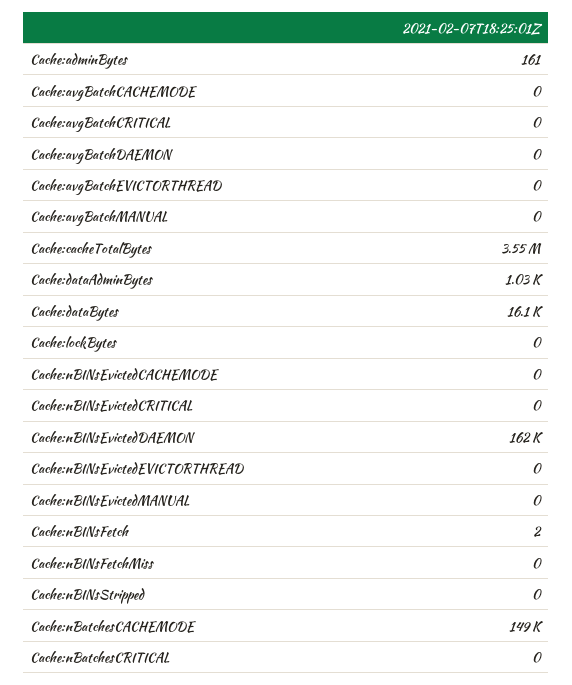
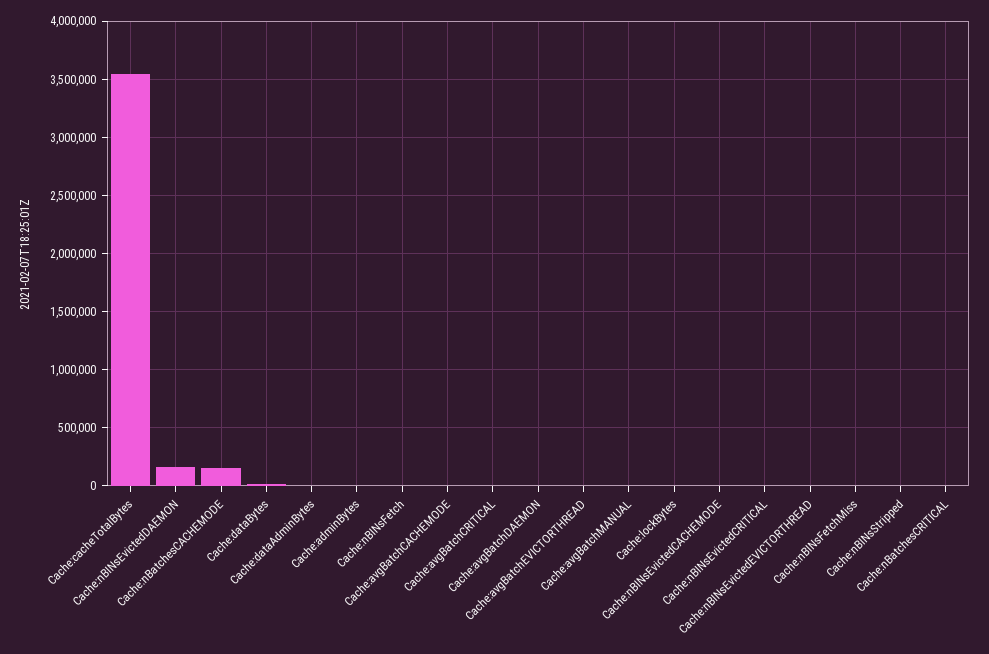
Cache:nBINsEvictedMANUAL: 0 -> none

